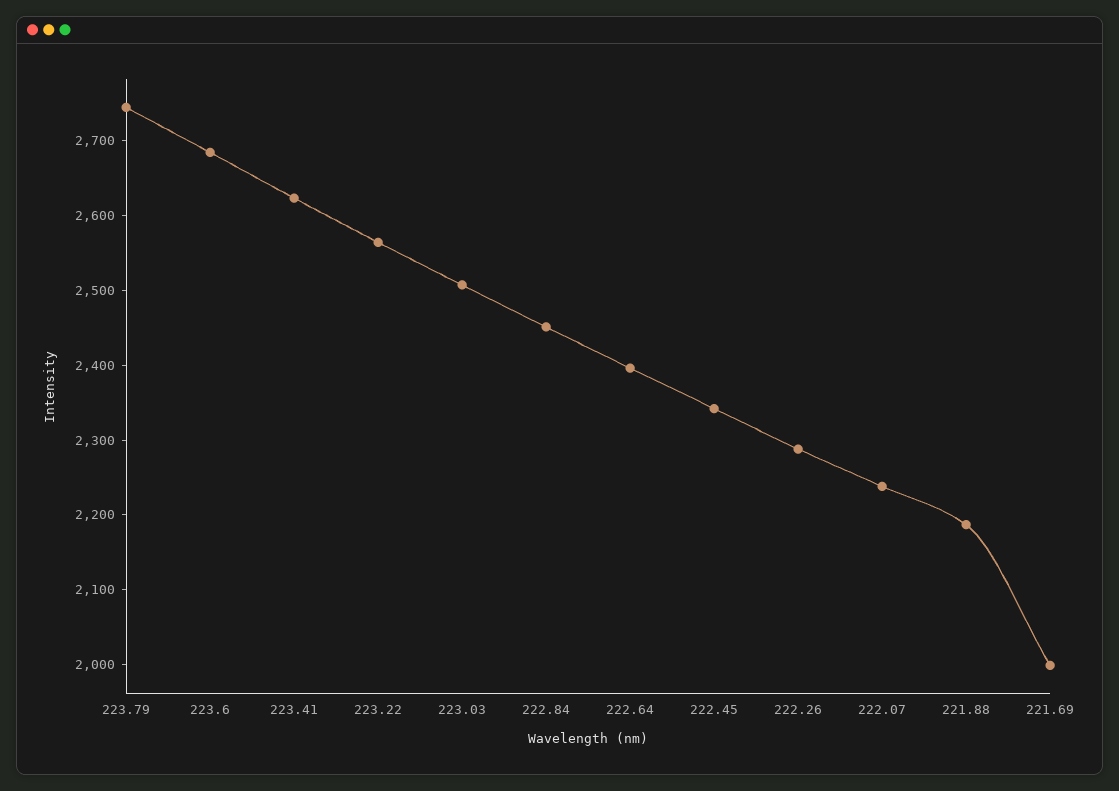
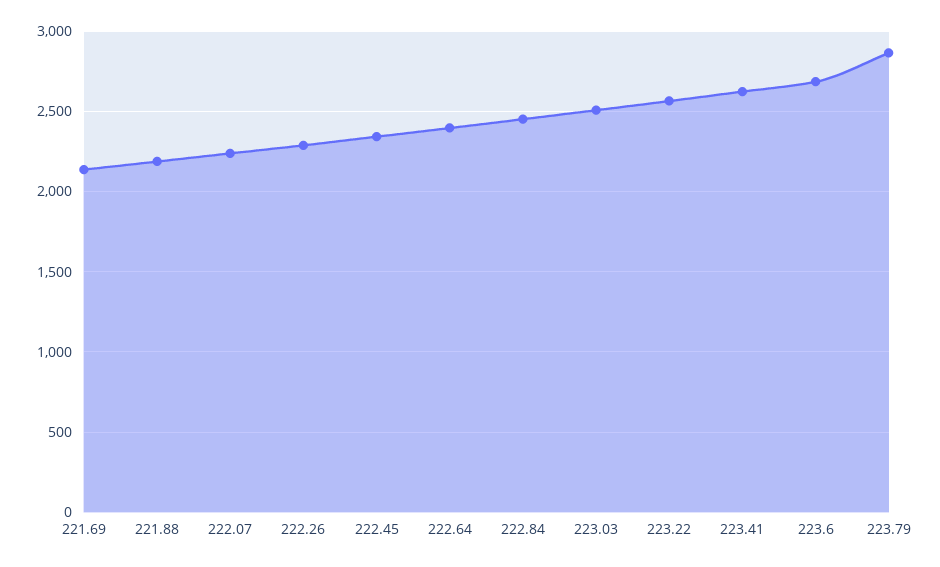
223.79: 2740 -> 2850
221.69: 2000 -> 2150

